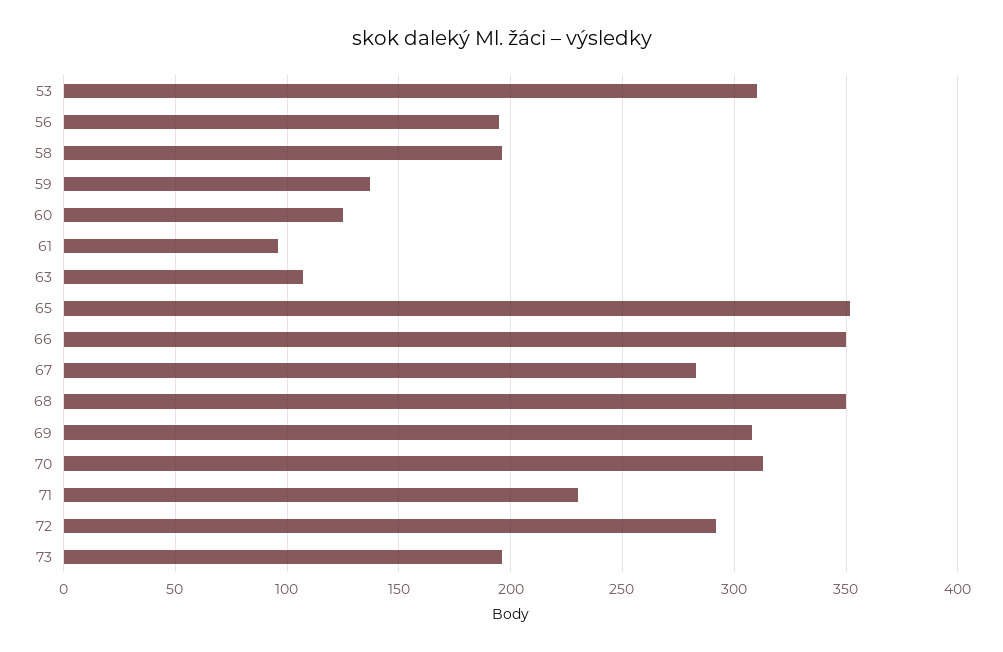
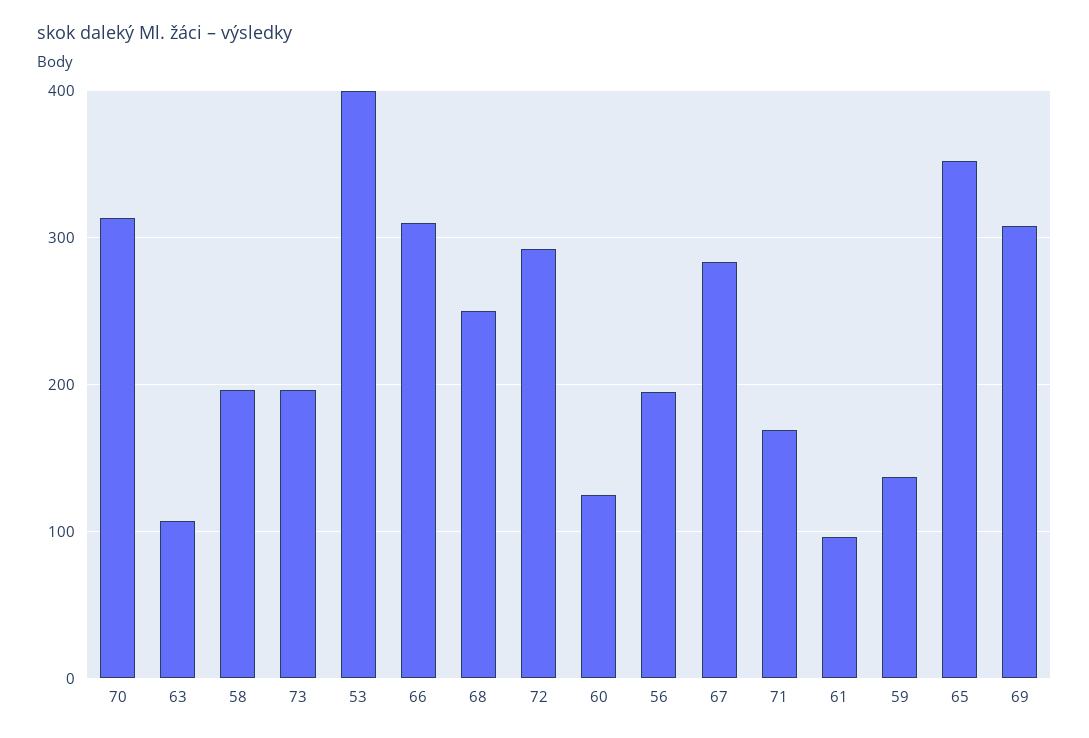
53: 310 -> 400
66: 350 -> 310
68: 350 -> 250
71: 230 -> 170

